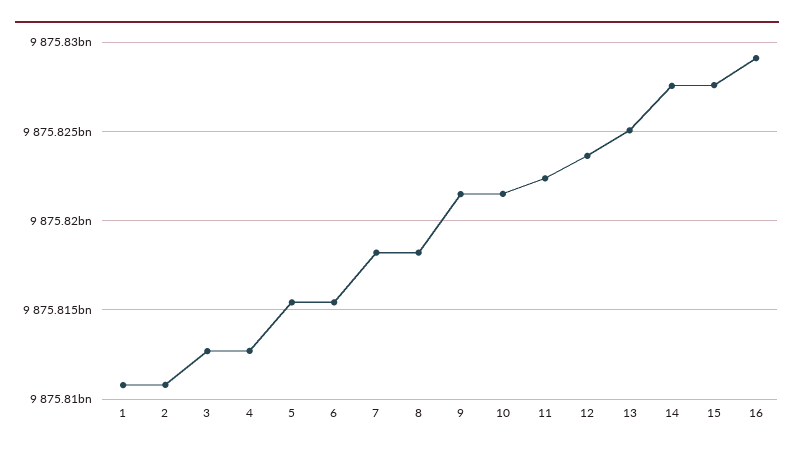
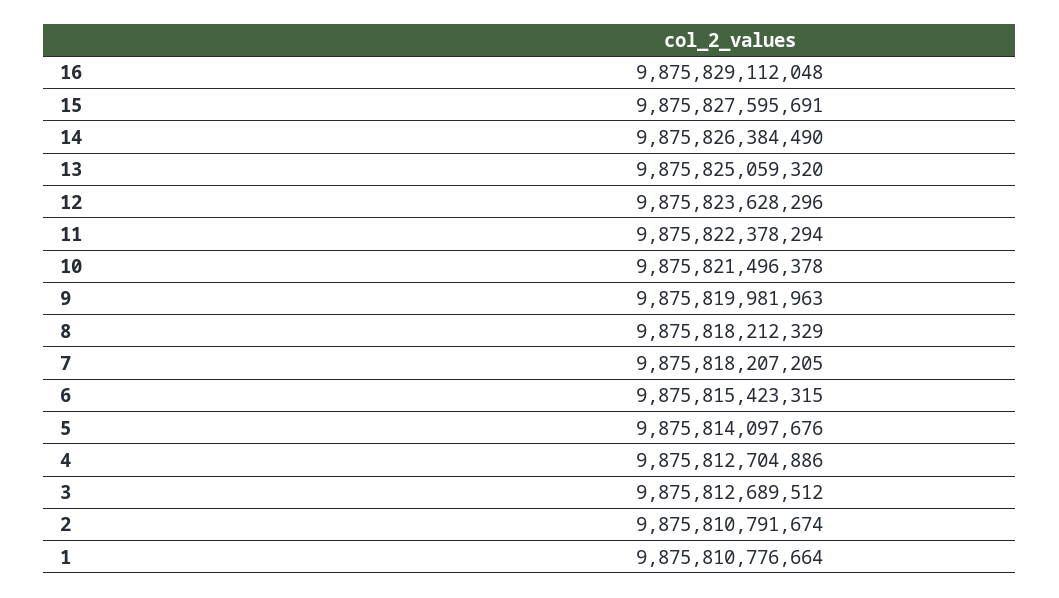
5: 9875815500000 -> 9875814097676
9: 9875821500000 -> 9875819981963
14: 9875827500000 -> 9875826384490

